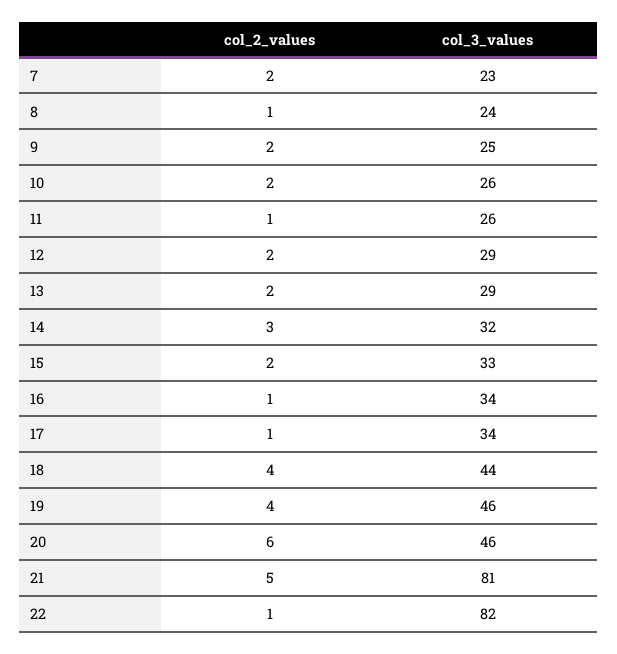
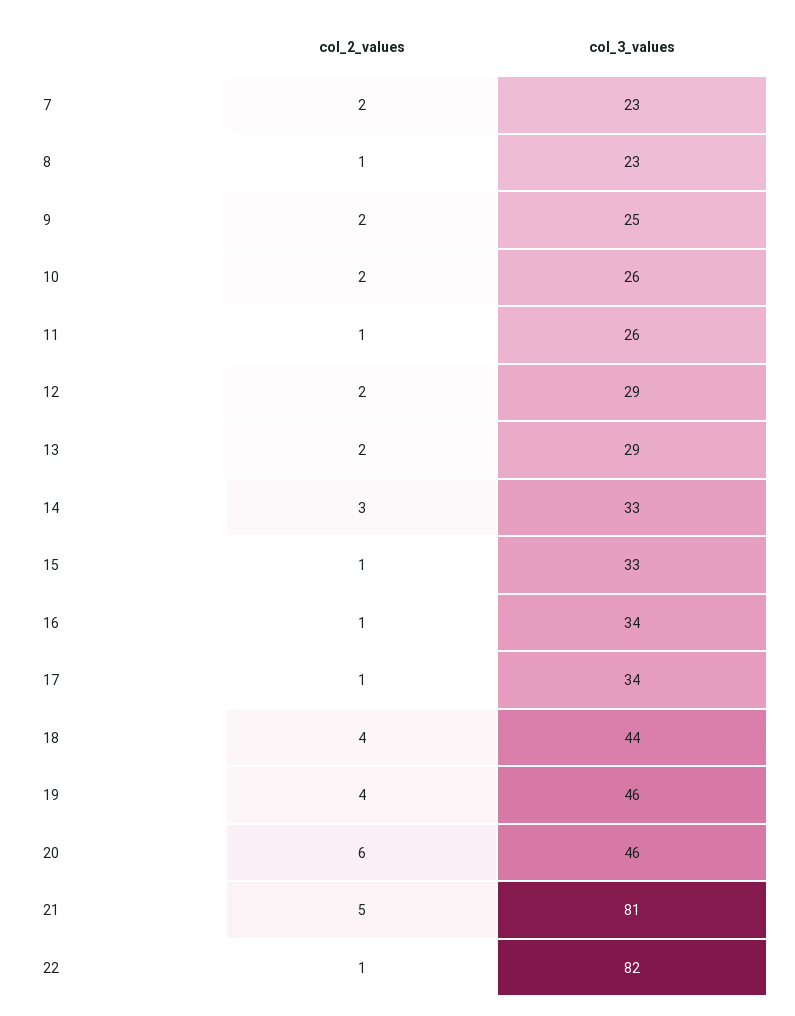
col_3_values, 8: 24 -> 23
col_3_values, 14: 32 -> 33
col_2_values, 15: 2 -> 1

